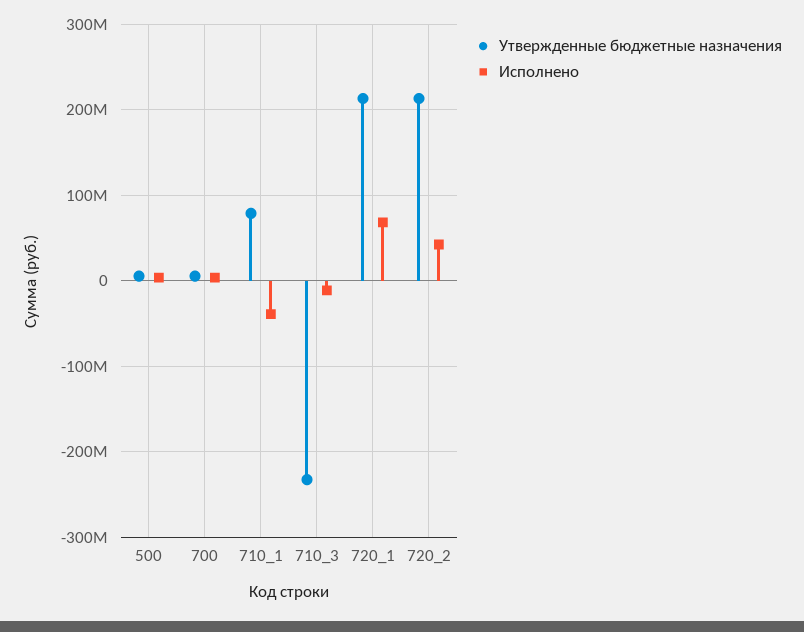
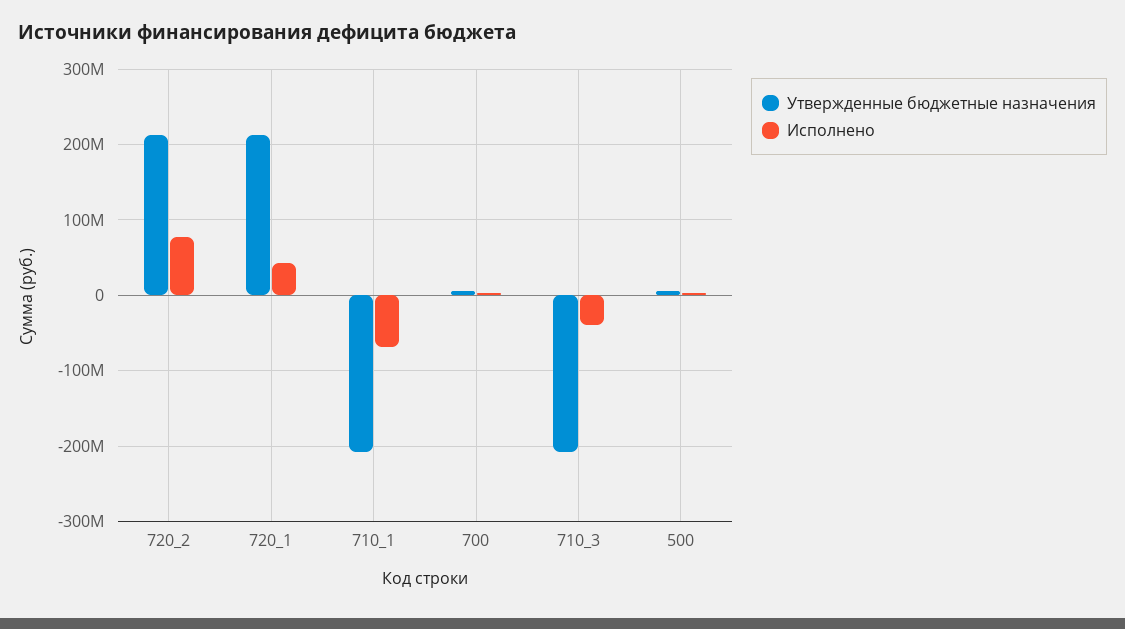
Утвержденные бюджетные назначения, 710_1: 80000000 -> -210000000
Исполнено, 710_1: -40000000 -> -70000000
Утвержденные бюджетные назначения, 710_3: -230000000 -> -210000000
Исполнено, 710_3: -10000000 -> -40000000
Исполнено, 720_1: 70000000 -> 40000000
Исполнено, 720_2: 40000000 -> 80000000

